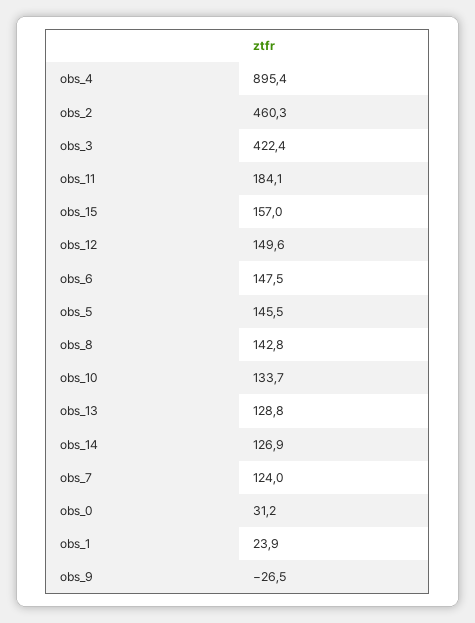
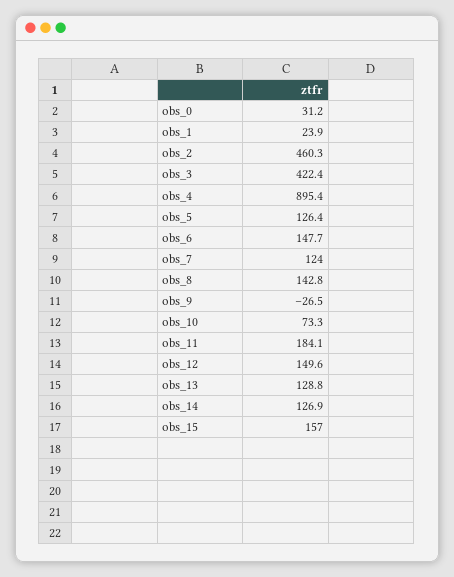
obs_6: 147.5 -> 147.7
obs_5: 145.5 -> 126.4
obs_10: 133.7 -> 73.3

